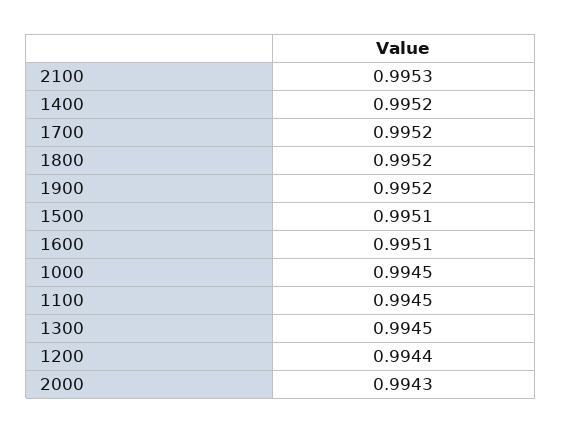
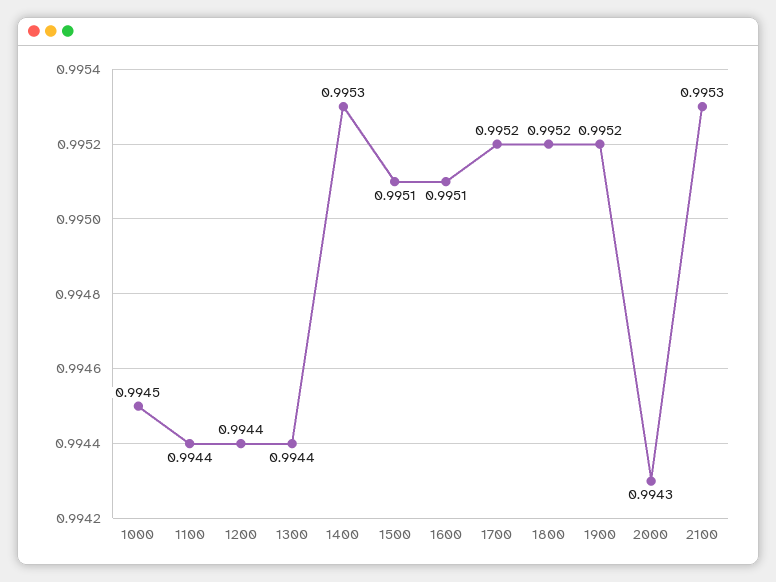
1400: 0.9952 -> 0.9953
1100: 0.9945 -> 0.9944
1300: 0.9945 -> 0.9944

